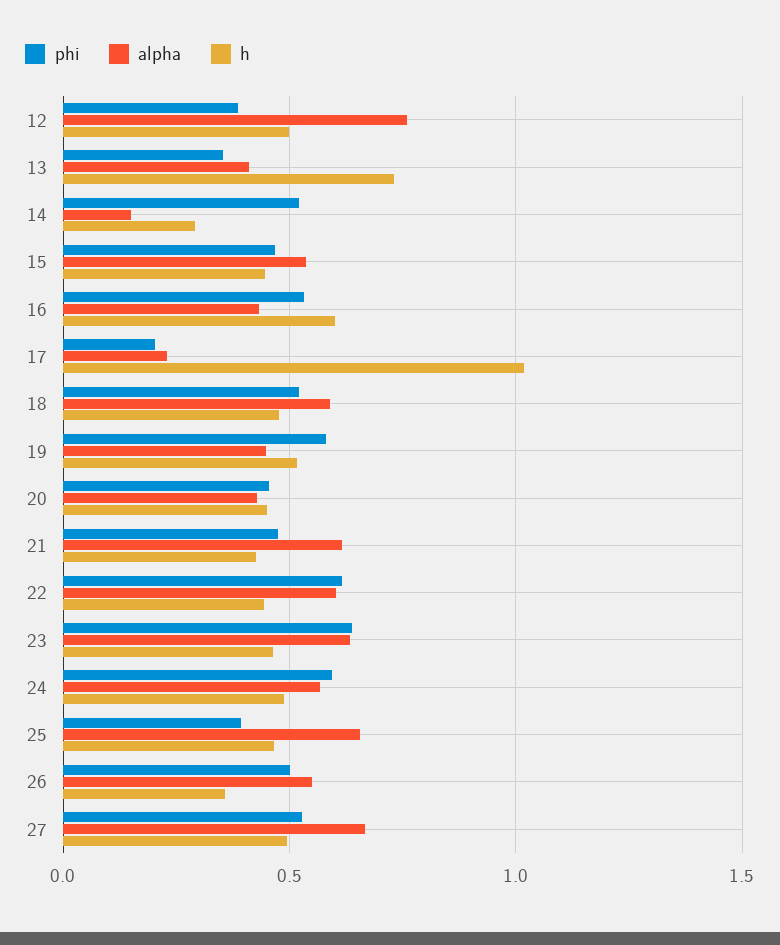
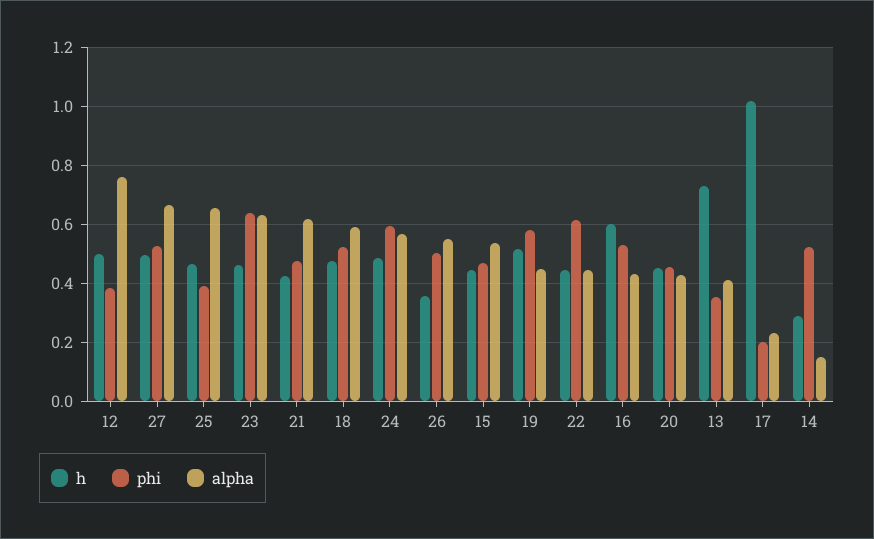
alpha, 22: 0.6 -> 0.45

